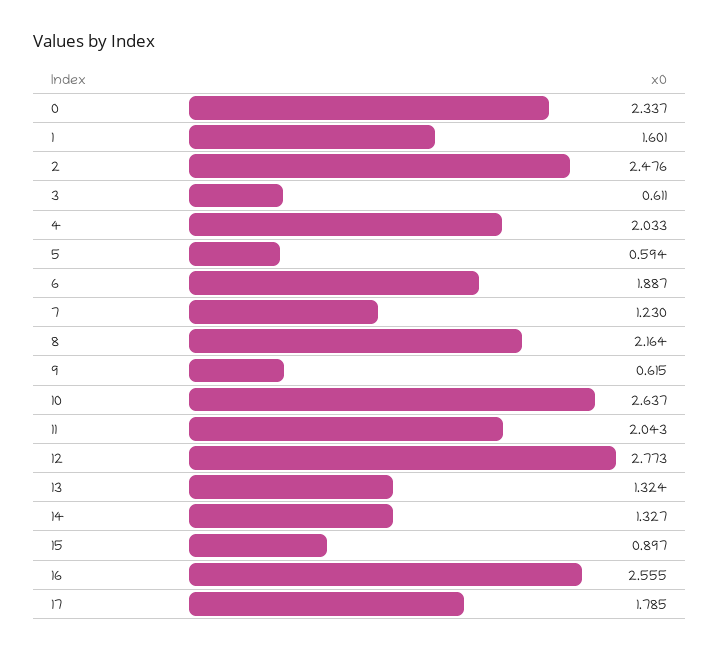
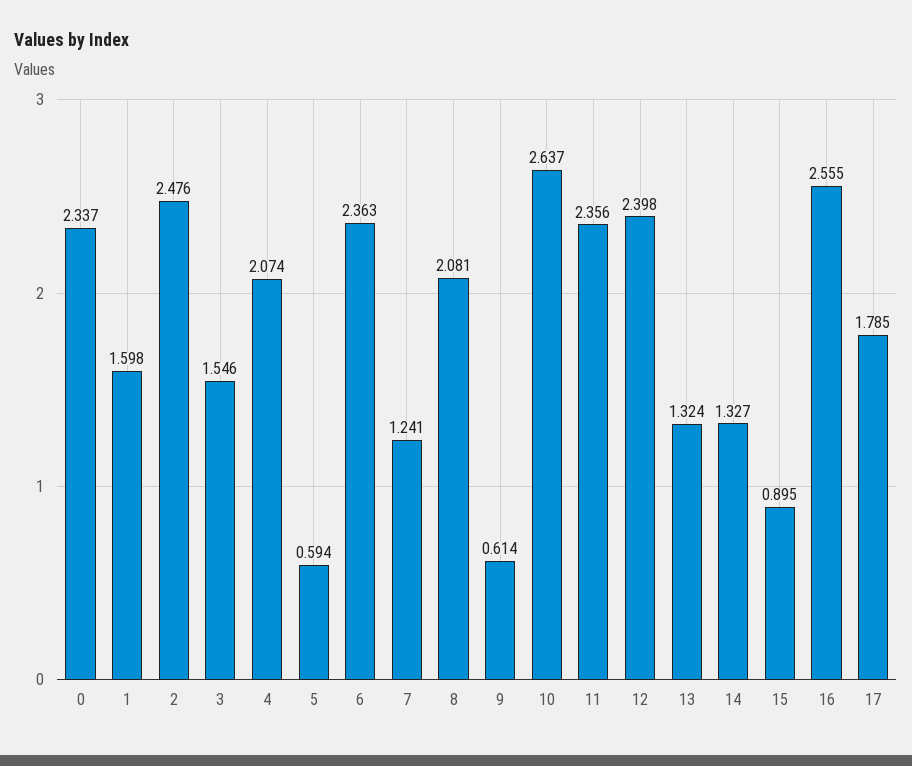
1: 1.601 -> 1.598
3: 0.611 -> 1.546
4: 2.033 -> 2.074
6: 1.887 -> 2.363
7: 1.23 -> 1.241
8: 2.164 -> 2.081
9: 0.615 -> 0.614
11: 2.043 -> 2.356
12: 2.773 -> 2.398
15: 0.897 -> 0.895

